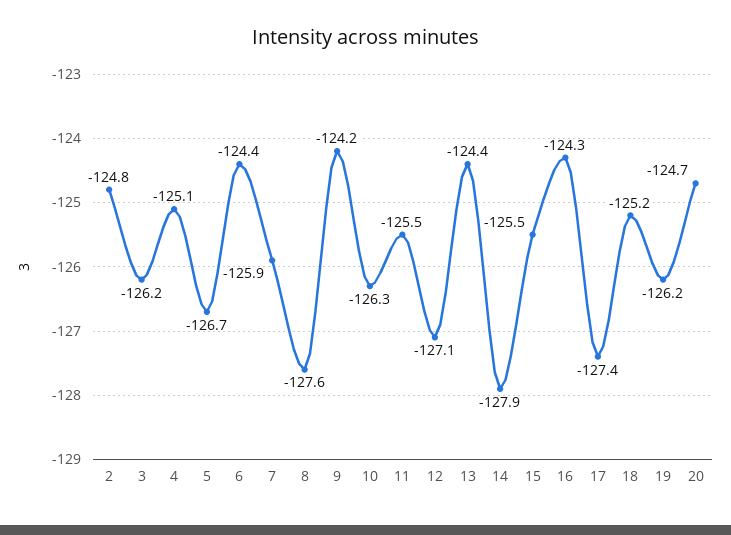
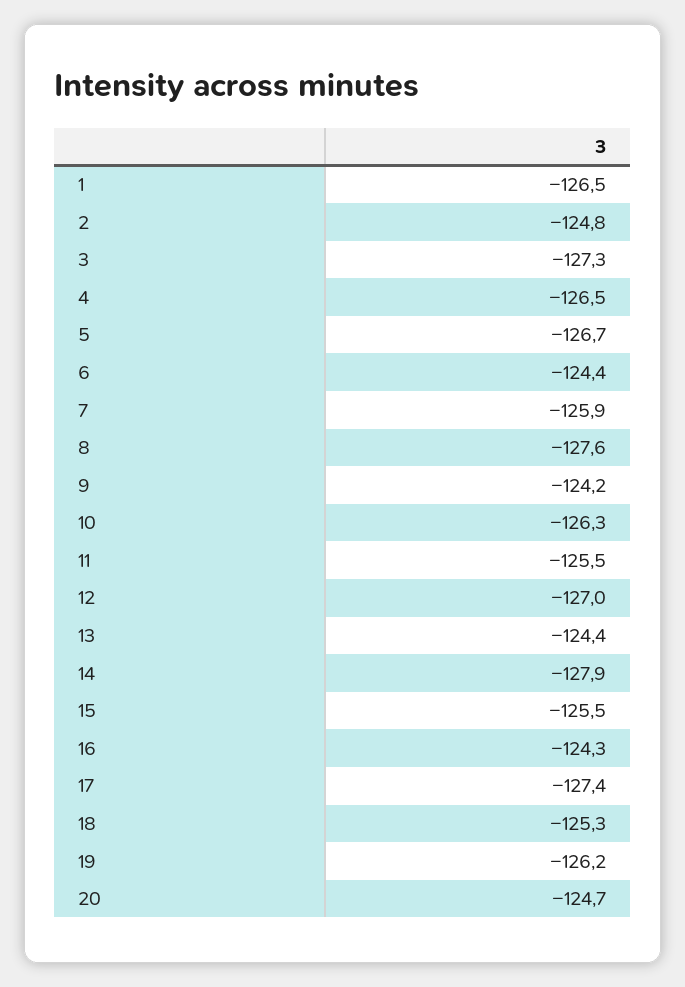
3: -126.2 -> -127.3
4: -125.1 -> -126.5
12: -127.1 -> -127
18: -125.2 -> -125.3
1: none -> -126.5

